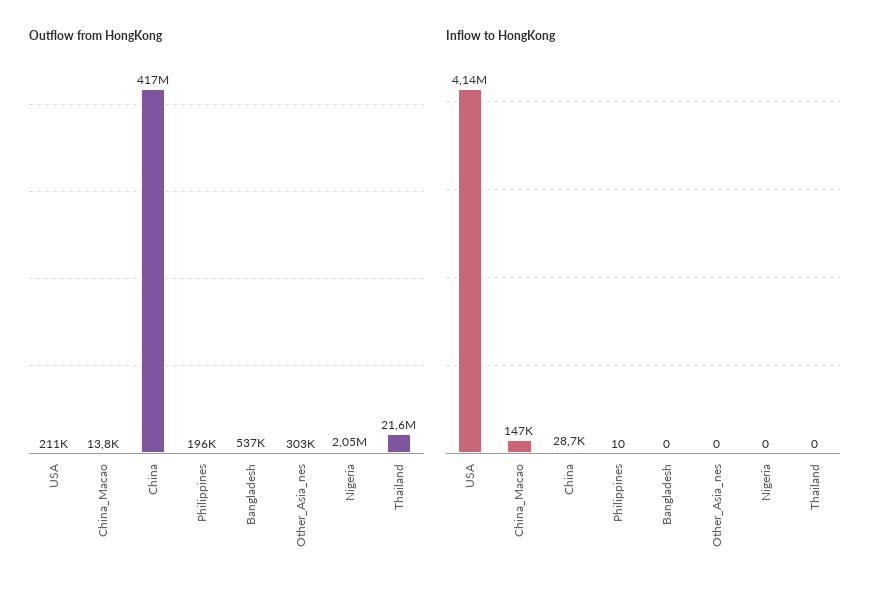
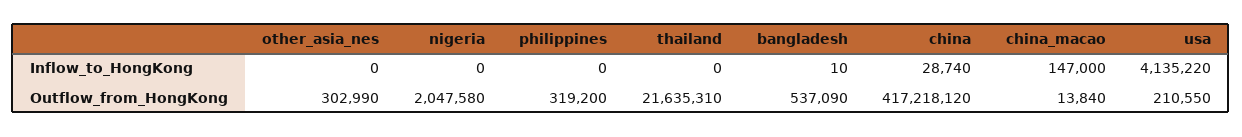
Outflow from HongKong, Philippines: 196000 -> 319200
Inflow to HongKong, Philippines: 10 -> 0
Inflow to HongKong, Bangladesh: 0 -> 10

